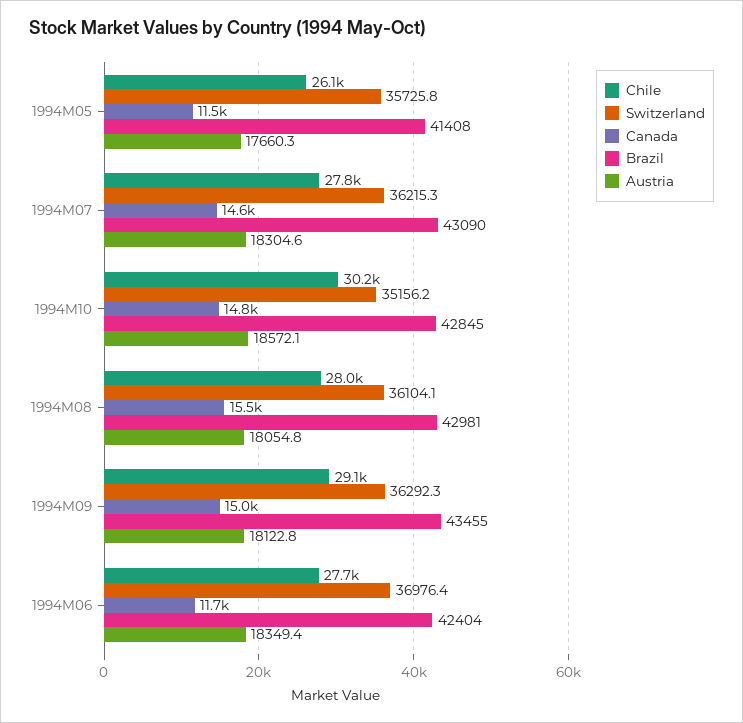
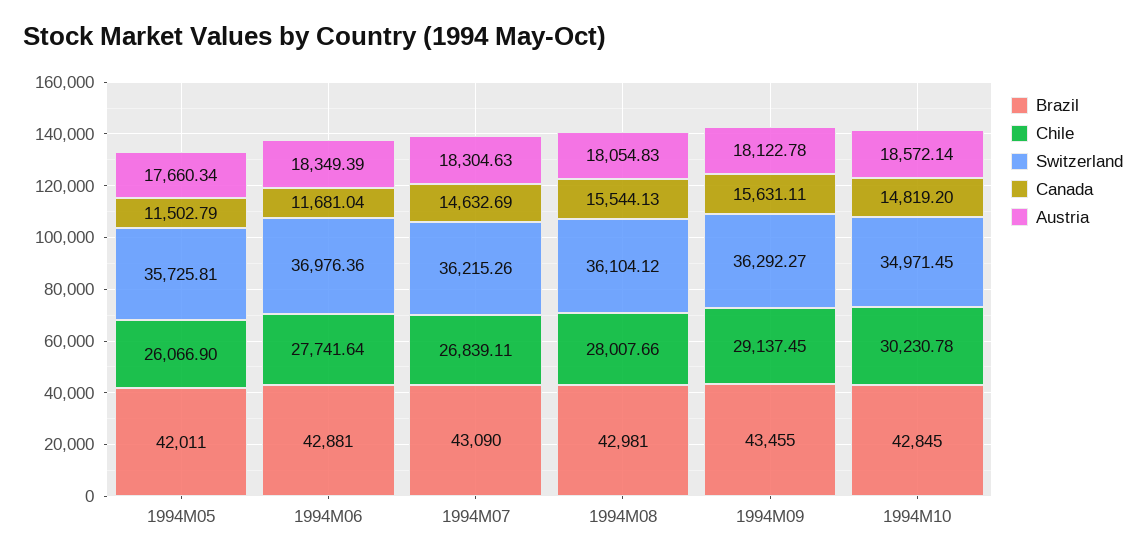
Brazil, 1994M05: 41408 -> 42011
Chile, 1994M07: 27800 -> 26839.11
Switzerland, 1994M10: 35156.2 -> 34971.45
Canada, 1994M09: 15000 -> 15631.11
Brazil, 1994M06: 42404 -> 42881

